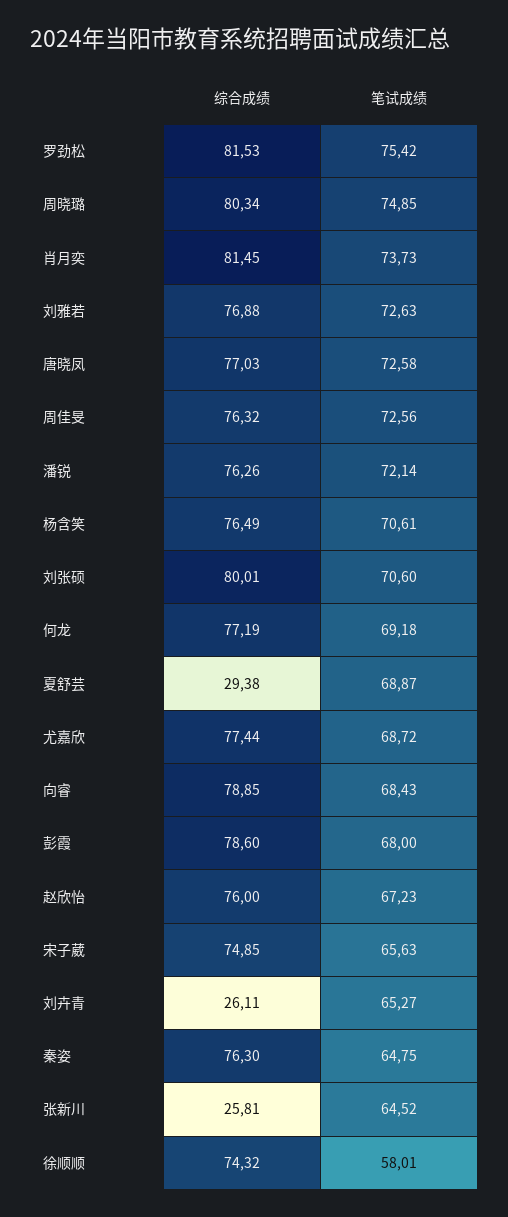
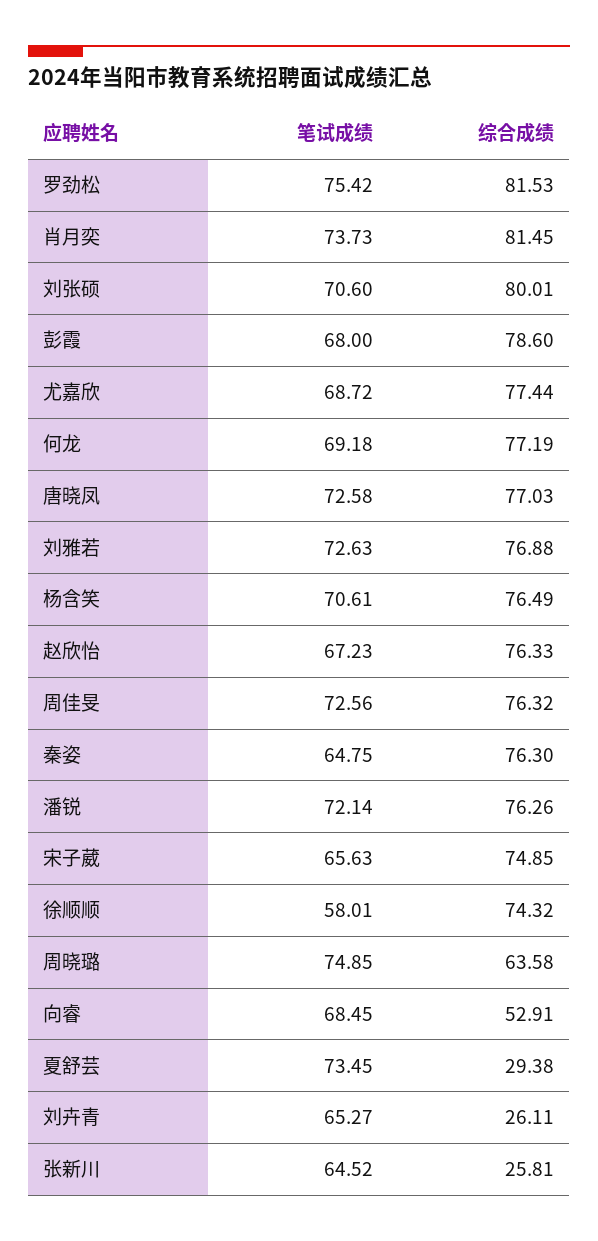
综合成绩, 周晓璐: 80.34 -> 63.58
笔试成绩, 夏舒芸: 68.87 -> 73.45
综合成绩, 向睿: 78.85 -> 52.91
笔试成绩, 向睿: 68.43 -> 68.45
综合成绩, 赵欣怡: 76 -> 76.33

